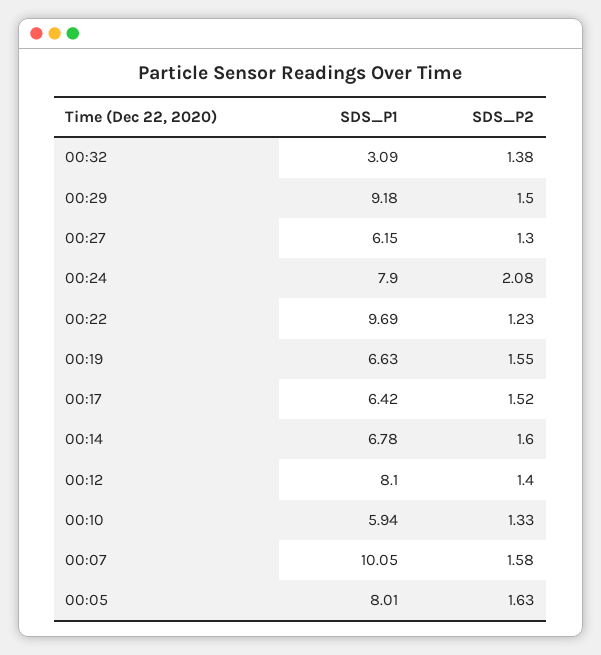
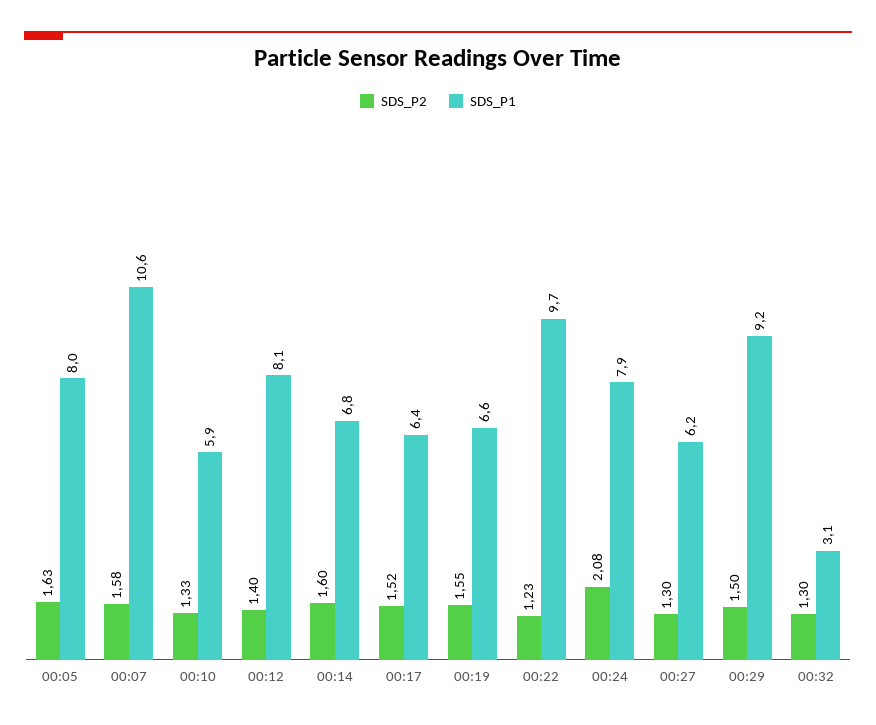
SDS_P2, 00:32: 1.38 -> 1.3
SDS_P1, 00:07: 10.05 -> 10.6

